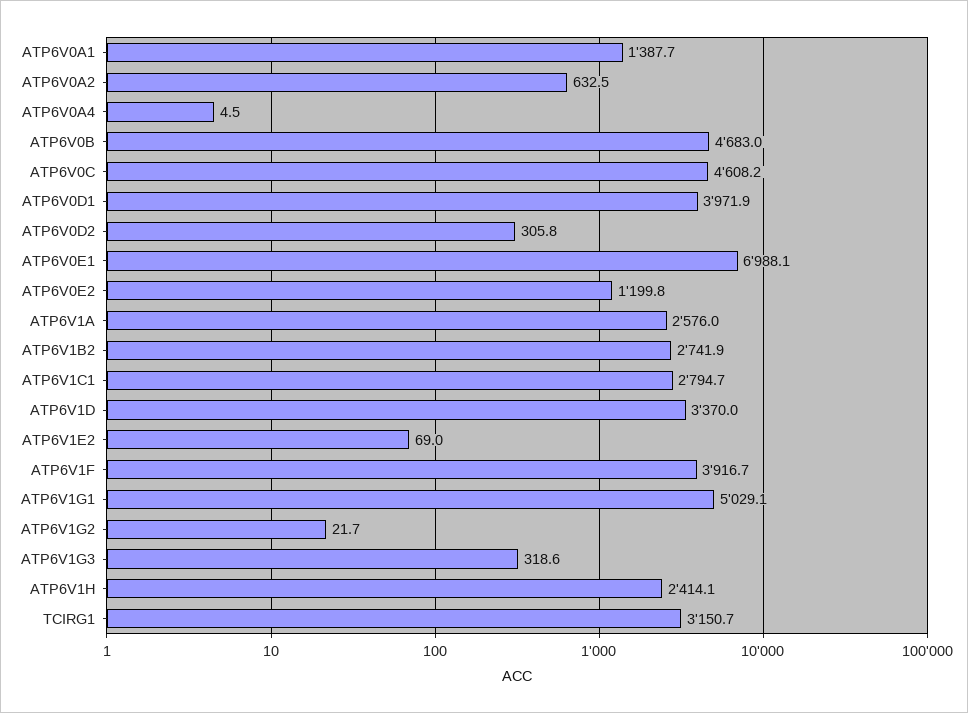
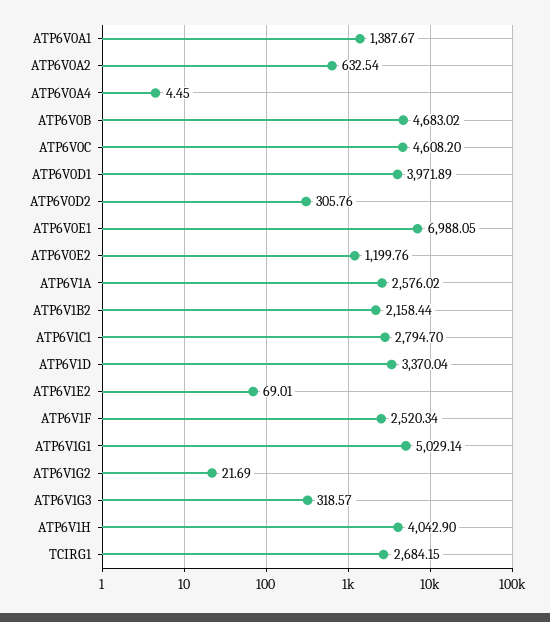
ATP6V1B2: 2741.9 -> 2158.44
ATP6V1F: 3916.7 -> 2520.34
ATP6V1H: 2414.1 -> 4042.9
TCIRG1: 3150.7 -> 2684.15

